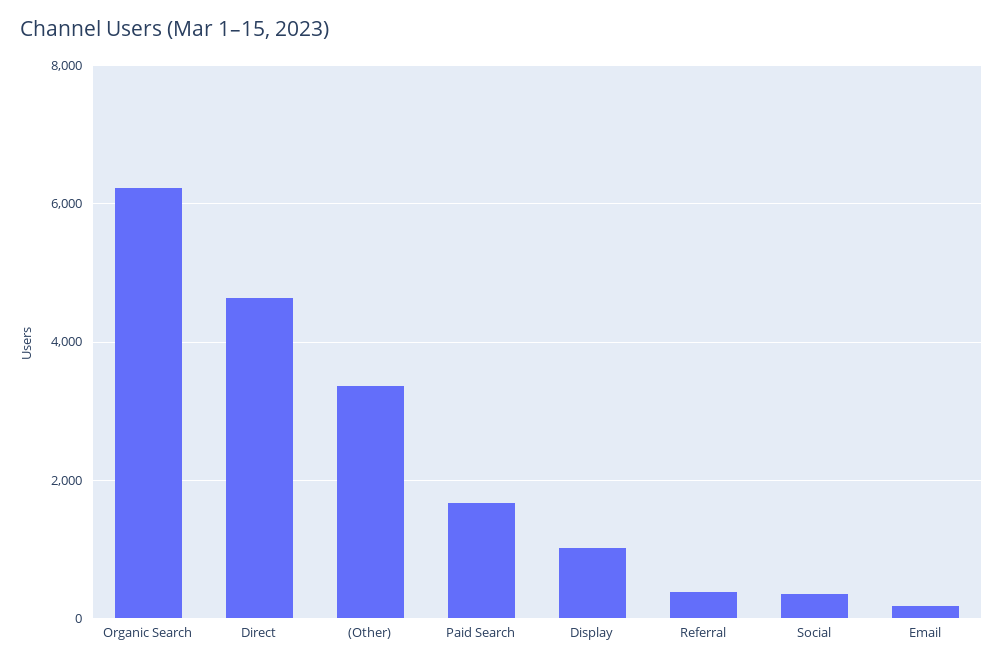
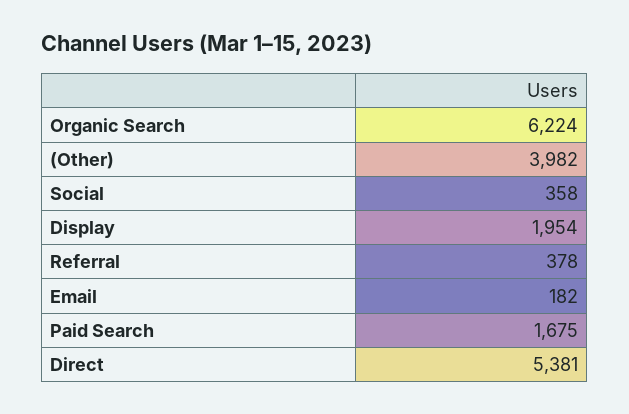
Direct: 4600 -> 5381
(Other): 3400 -> 3982
Display: 1000 -> 1954

